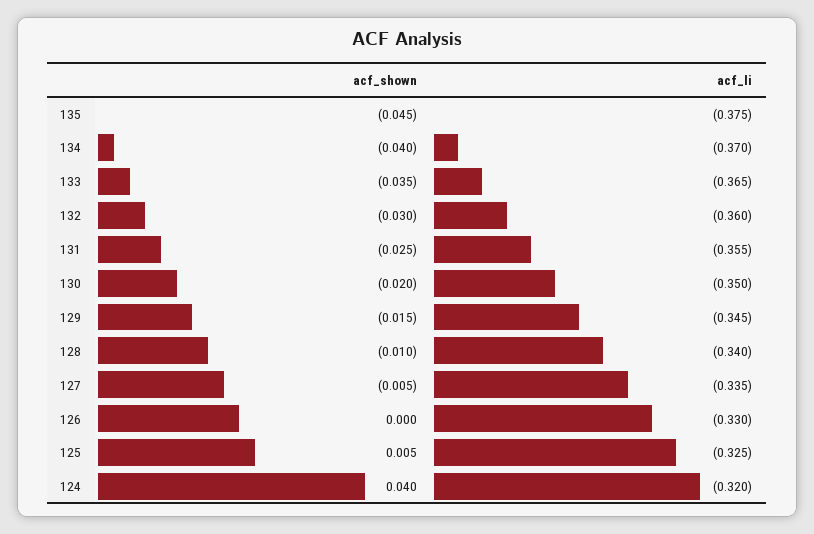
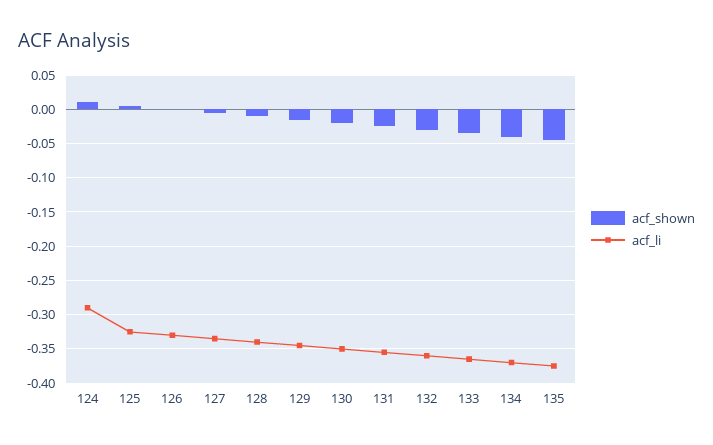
acf_shown, 124: 0.04 -> 0.01
acf_li, 124: -0.32 -> -0.29

